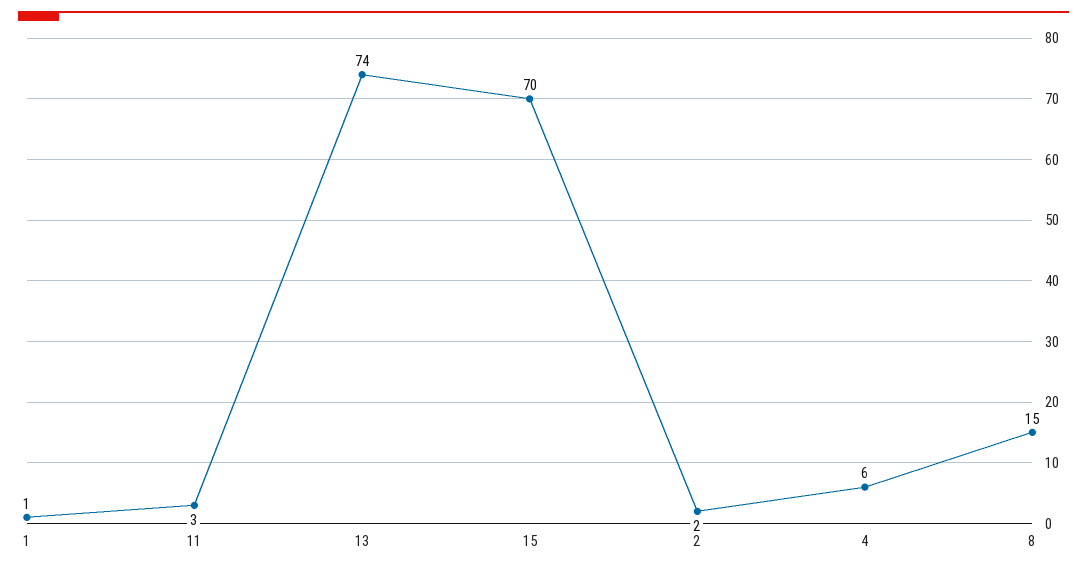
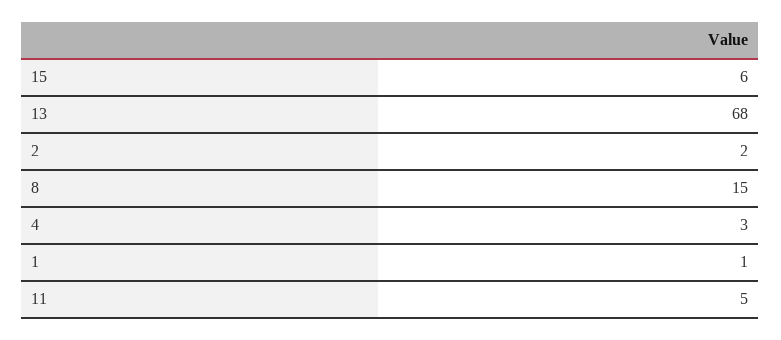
11: 3 -> 5
13: 74 -> 68
15: 70 -> 6
4: 6 -> 3

